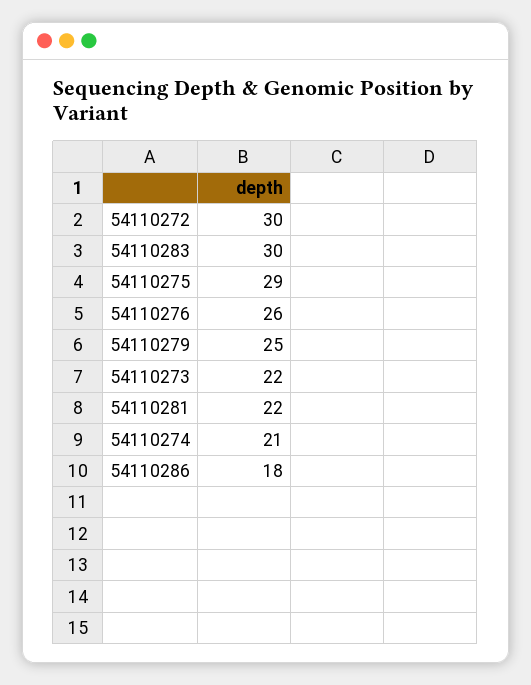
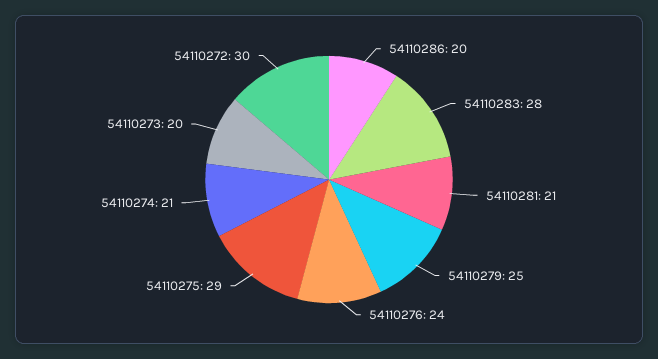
54110283: 30 -> 28
54110276: 26 -> 24
54110273: 22 -> 20
54110281: 22 -> 21
54110286: 18 -> 20

